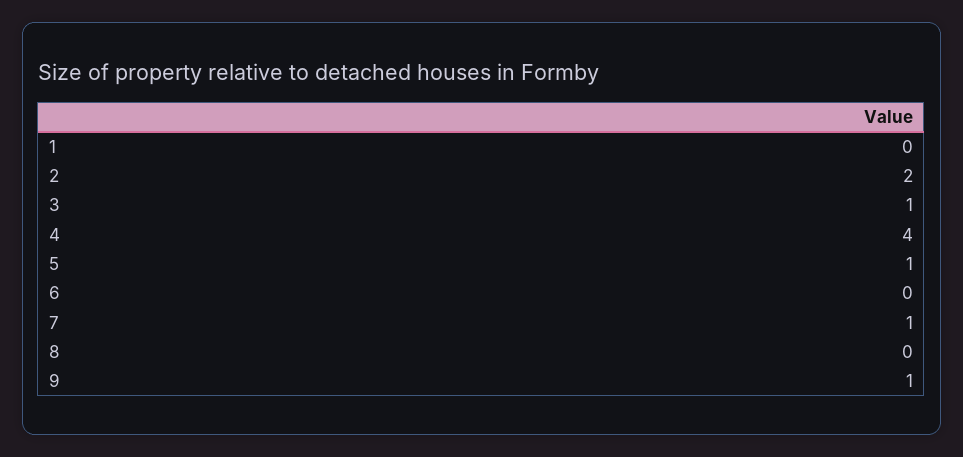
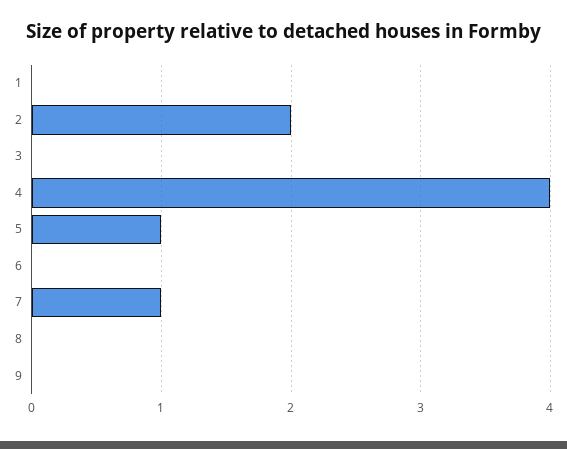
3: 1 -> 0
9: 1 -> 0

